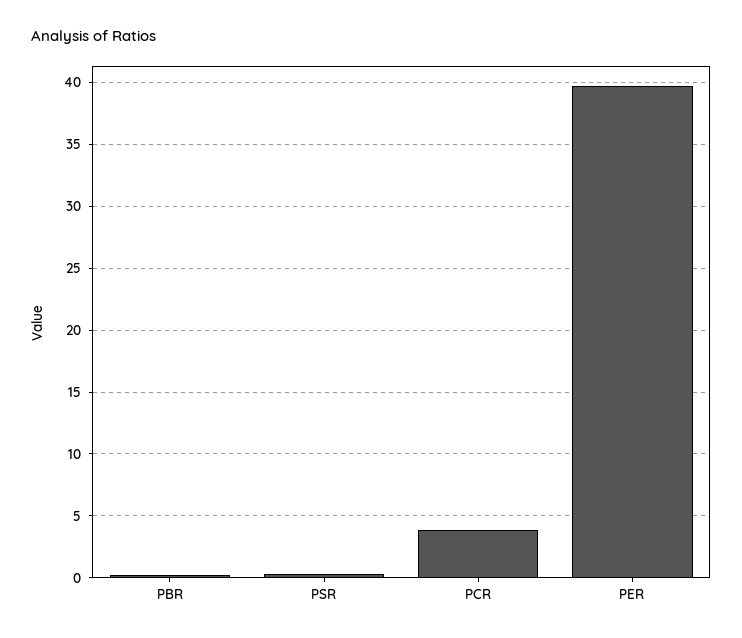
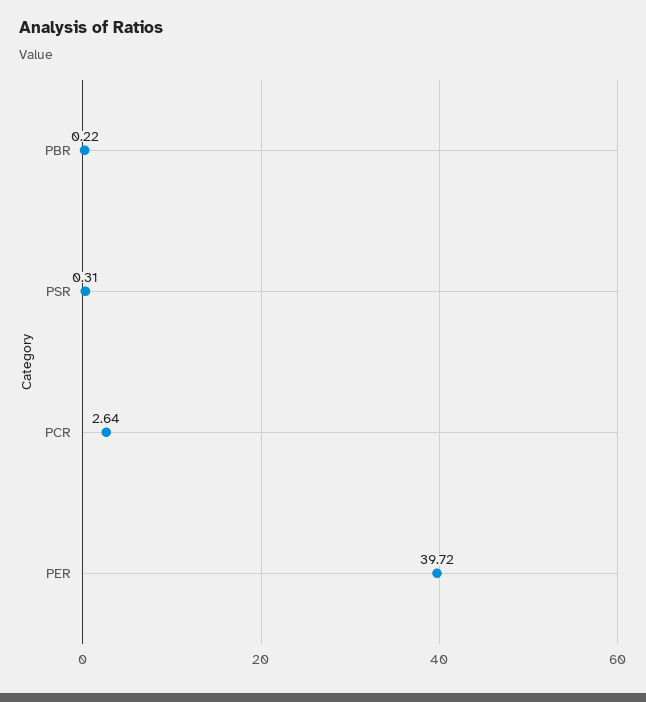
PCR: 4 -> 2.64

